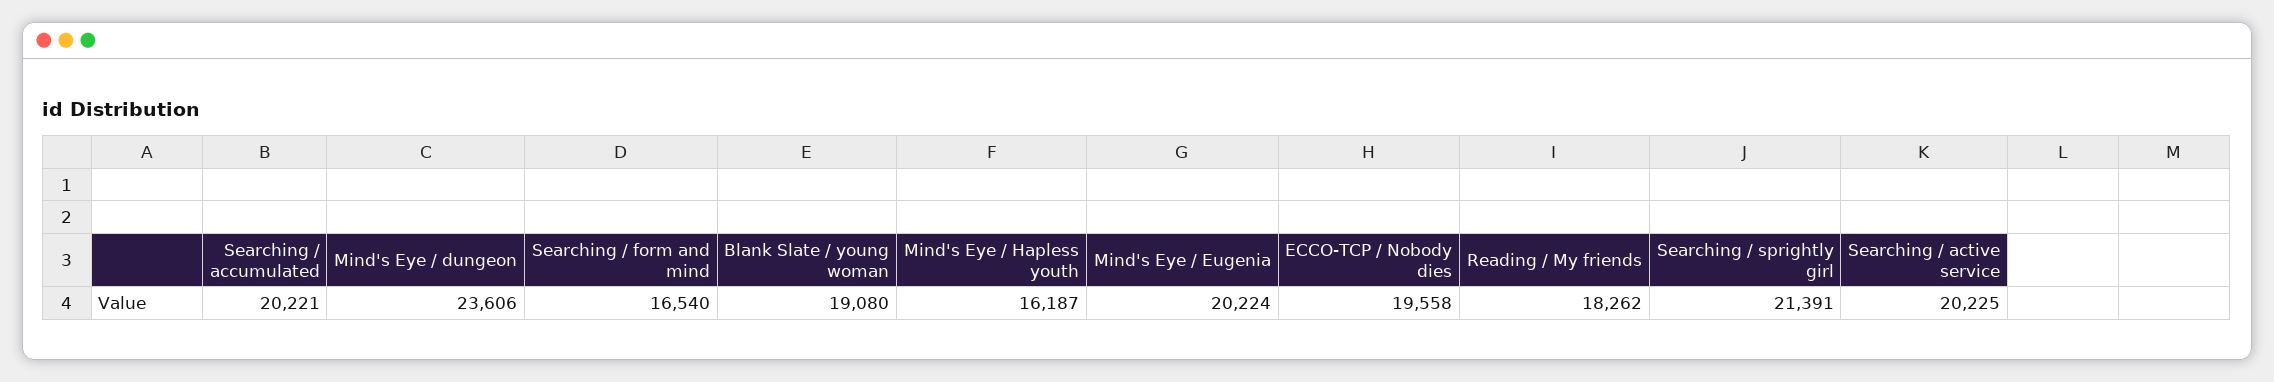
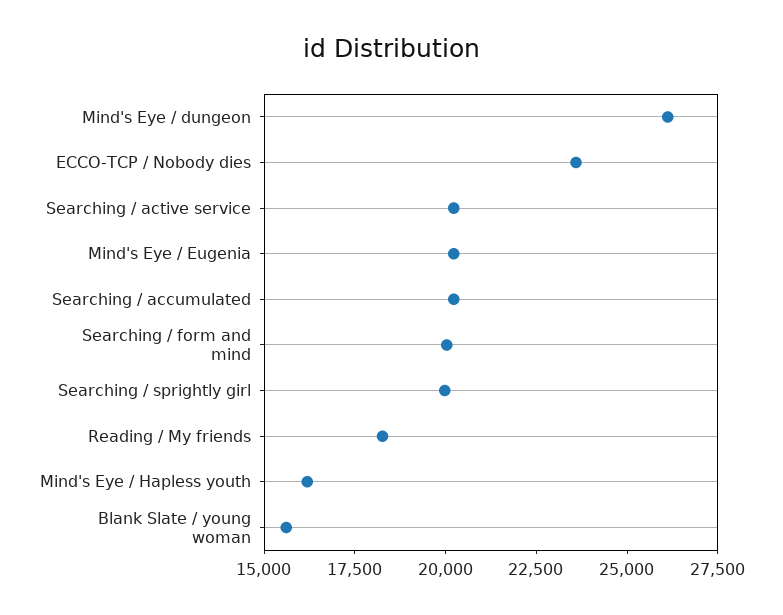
Mind's Eye / dungeon: 23606 -> 26000
Searching / form and mind: 16540 -> 20000
Blank Slate / young woman: 19080 -> 15500
ECCO-TCP / Nobody dies: 19558 -> 23500
Searching / sprightly girl: 21391 -> 20000

